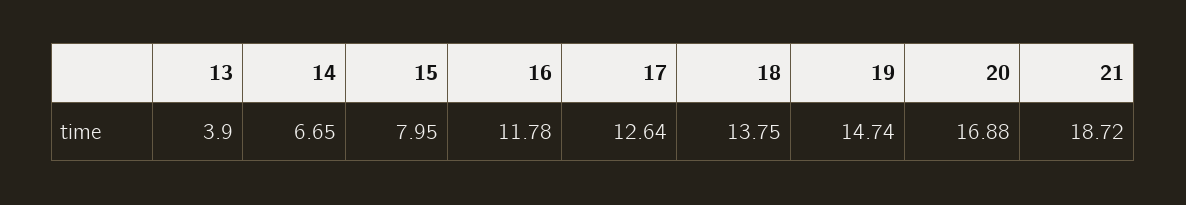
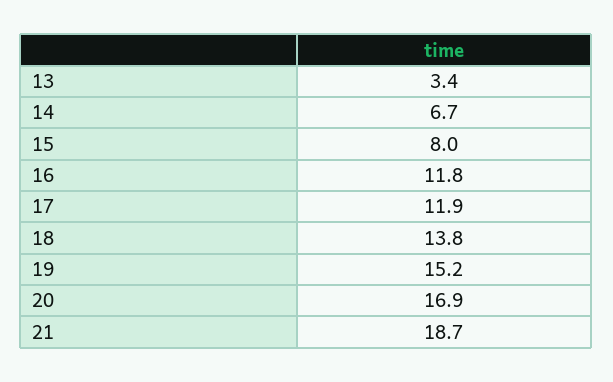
13: 3.9 -> 3.4
17: 12.64 -> 11.9
19: 14.74 -> 15.2

